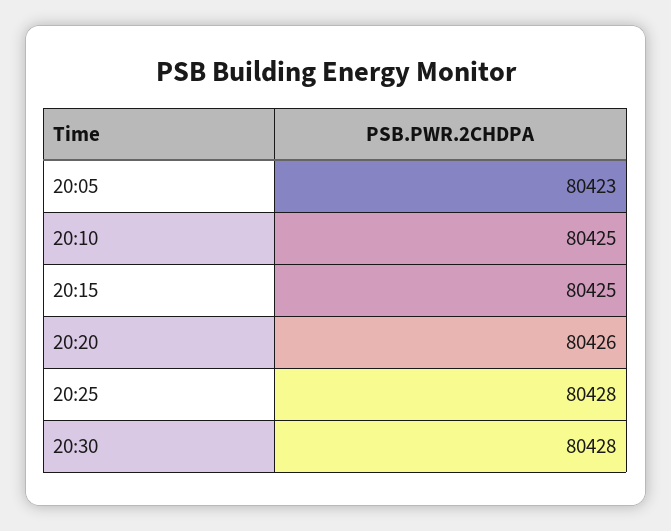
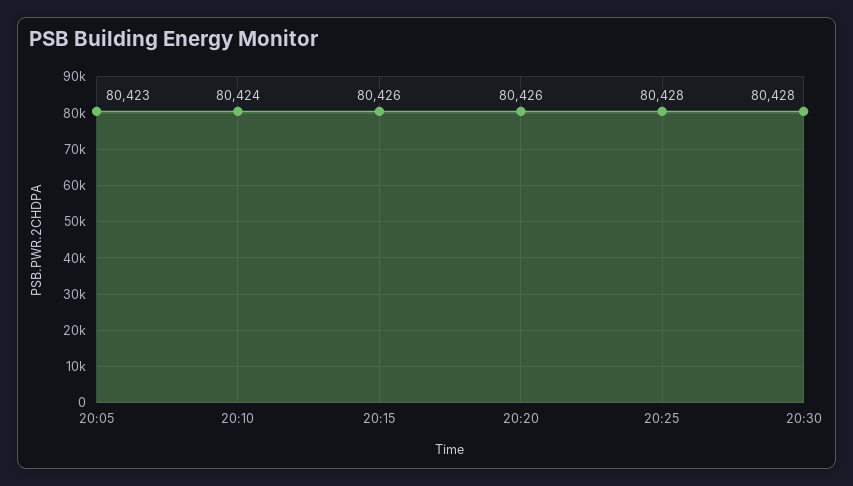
20:10: 80425 -> 80424
20:15: 80425 -> 80426

